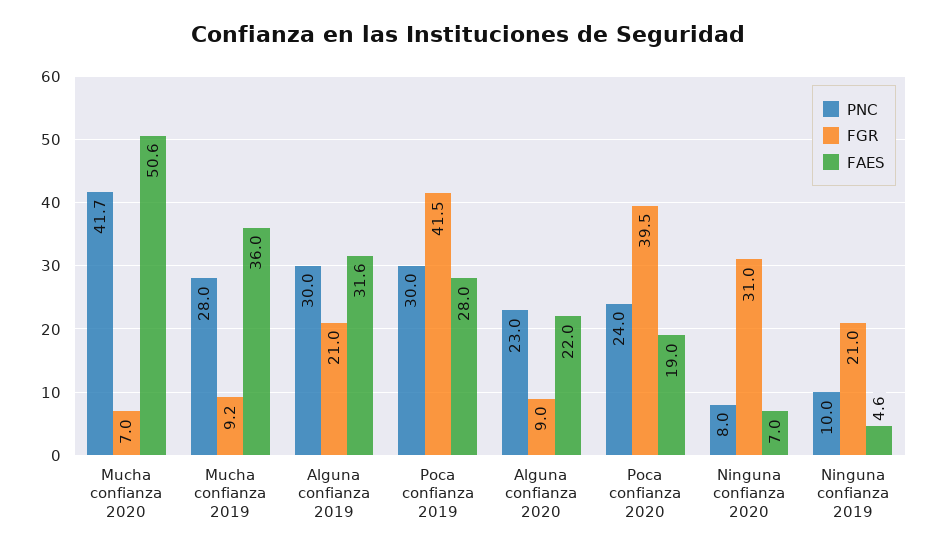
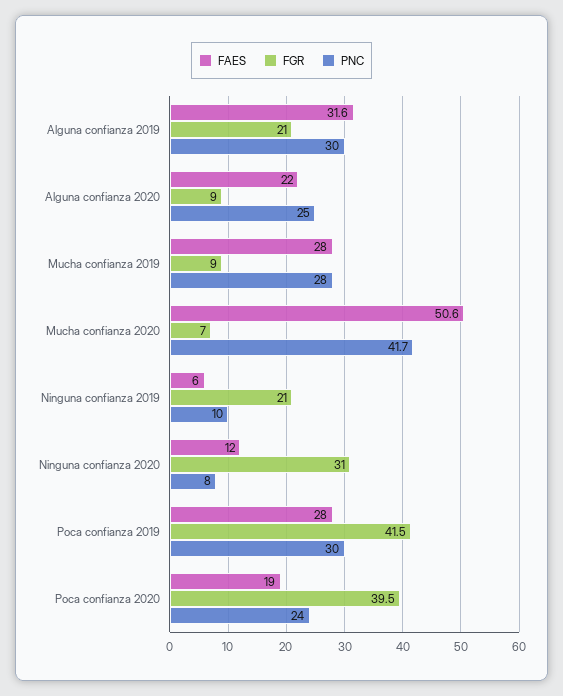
FGR, Mucha confianza 2019: 9.2 -> 9
FAES, Mucha confianza 2019: 36 -> 28
PNC, Alguna confianza 2020: 23 -> 25
FAES, Ninguna confianza 2020: 7 -> 12
FAES, Ninguna confianza 2019: 4.6 -> 6

